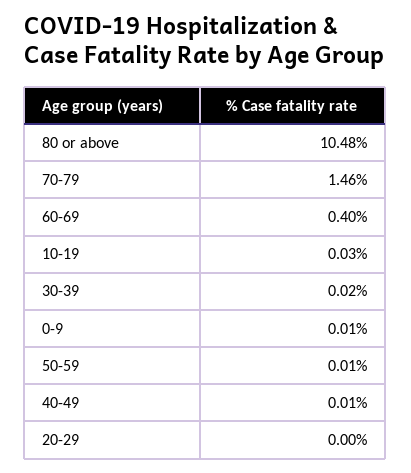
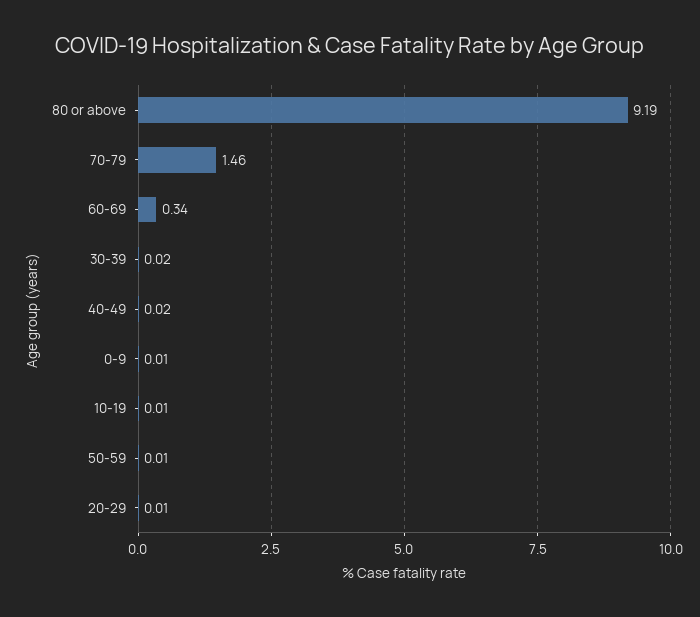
80 or above: 10.48 -> 9.19
60-69: 0.4 -> 0.34
10-19: 0.03 -> 0.01
40-49: 0.01 -> 0.02
20-29: 0 -> 0.01

